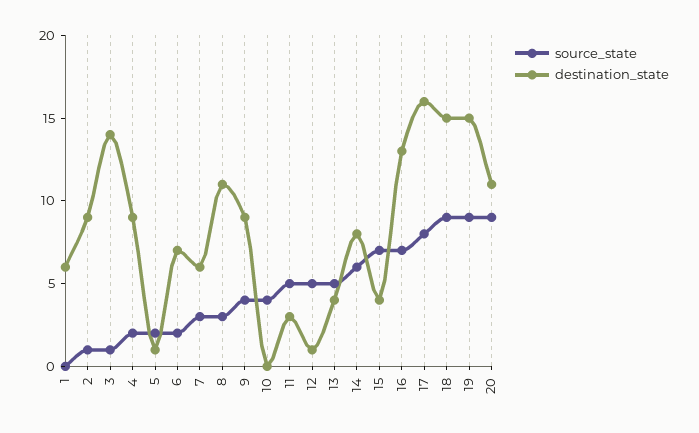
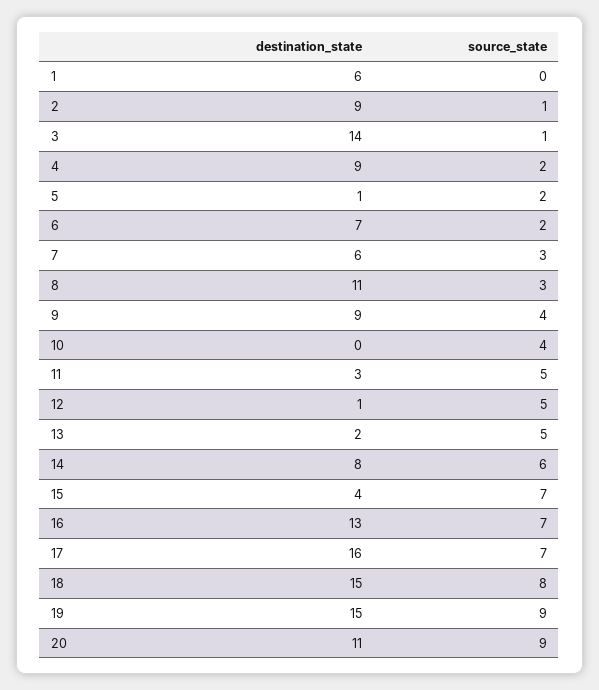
destination_state, 13: 4 -> 2
source_state, 17: 8 -> 7
source_state, 18: 9 -> 8

